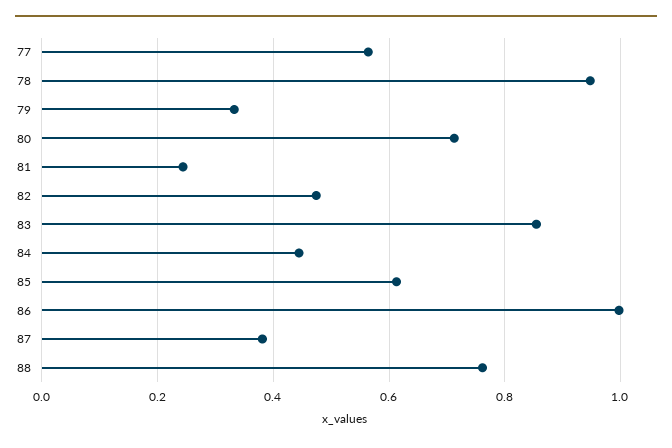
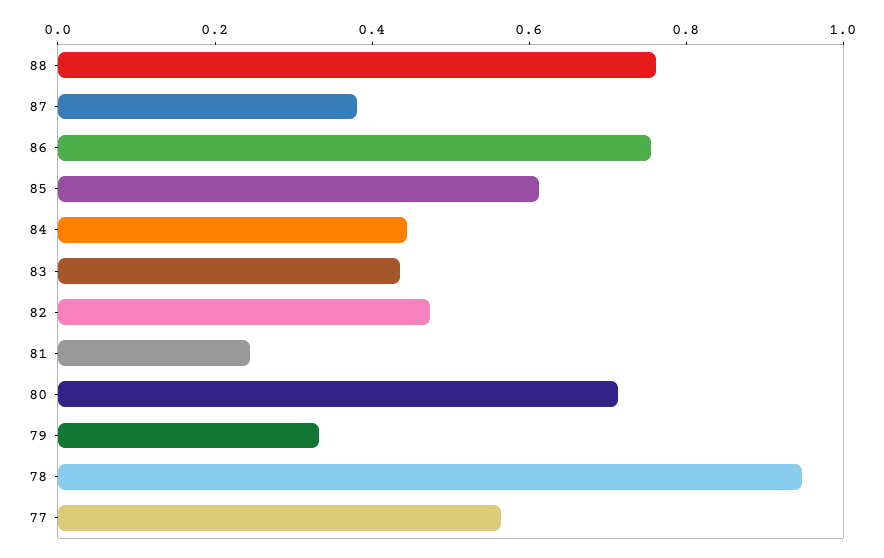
83: 0.86 -> 0.45
86: 1 -> 0.75

